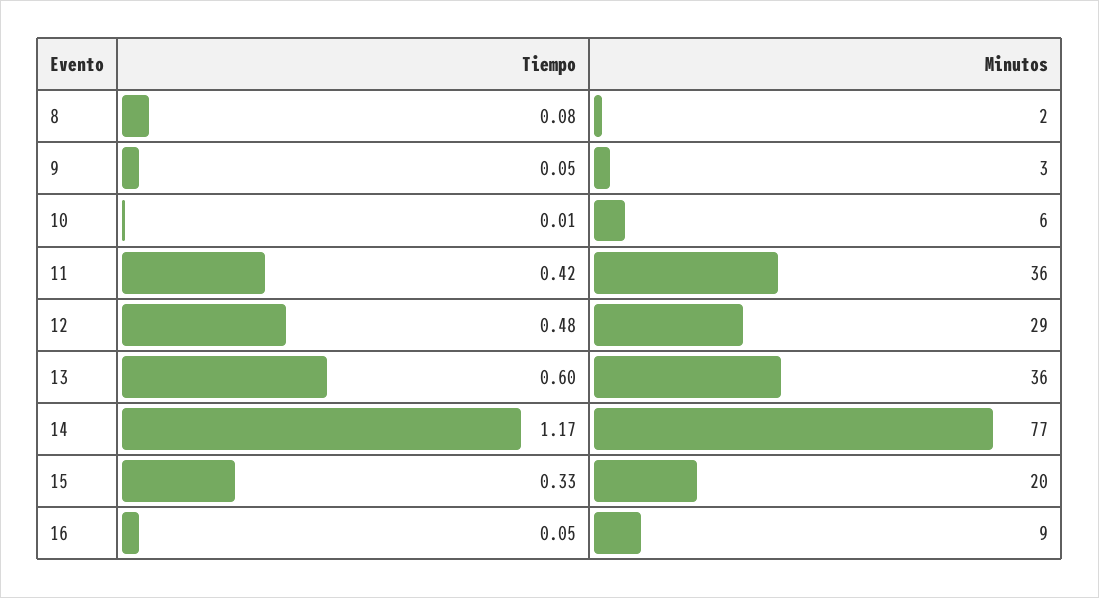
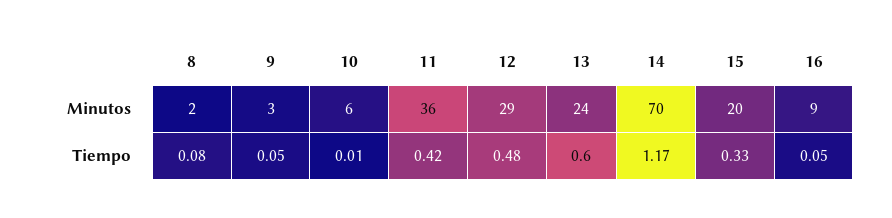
Minutos, 13: 36 -> 24
Minutos, 14: 77 -> 70

